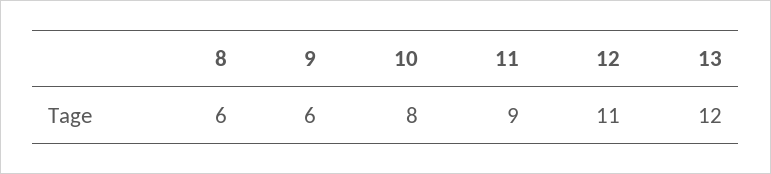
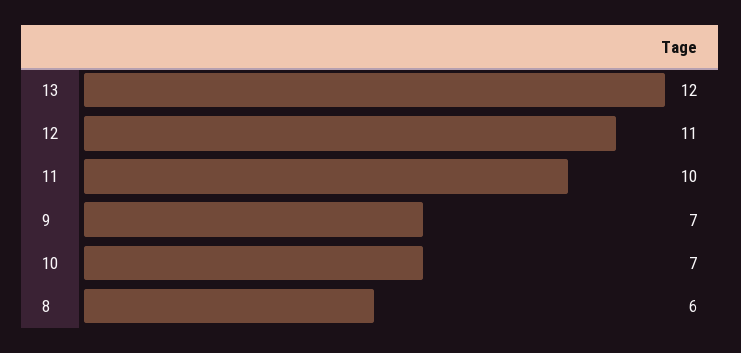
9: 6 -> 7
10: 8 -> 7
11: 9 -> 10

